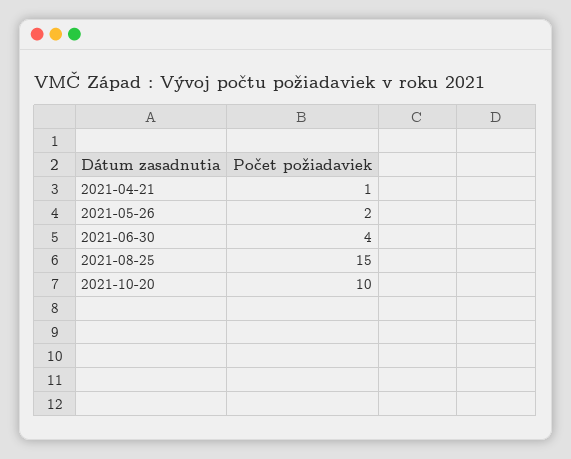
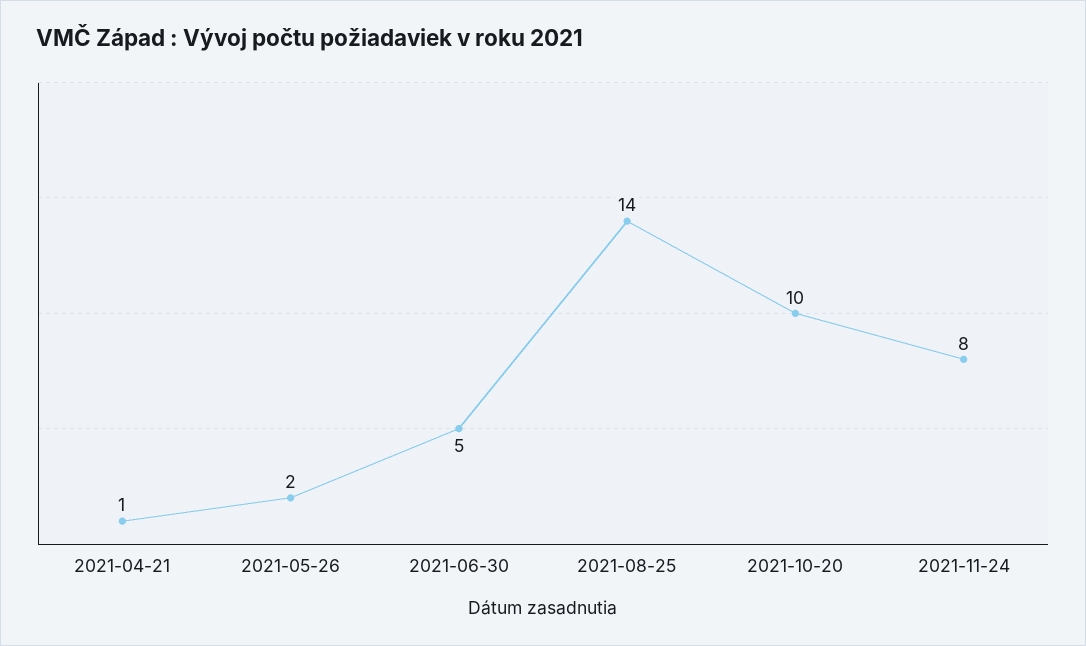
2021-06-30: 4 -> 5
2021-08-25: 15 -> 14
2021-11-24: none -> 8

